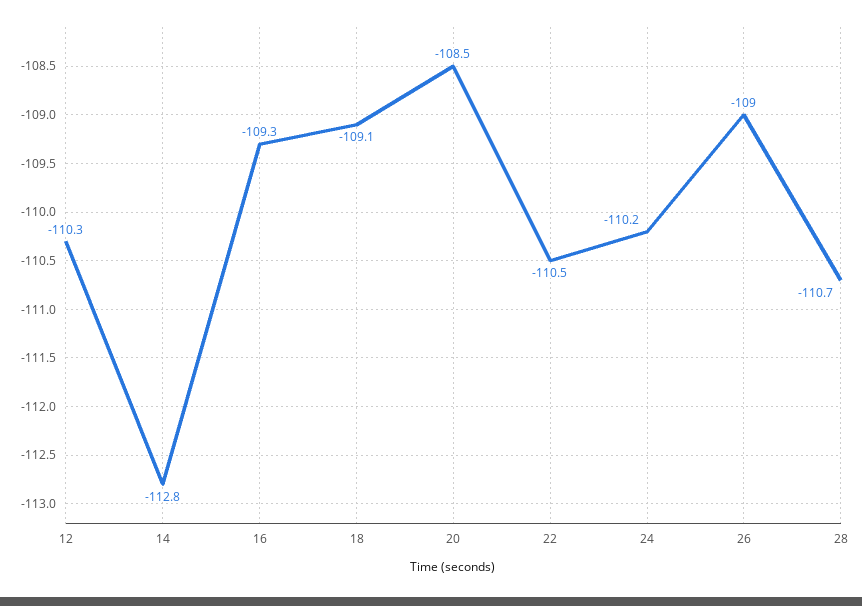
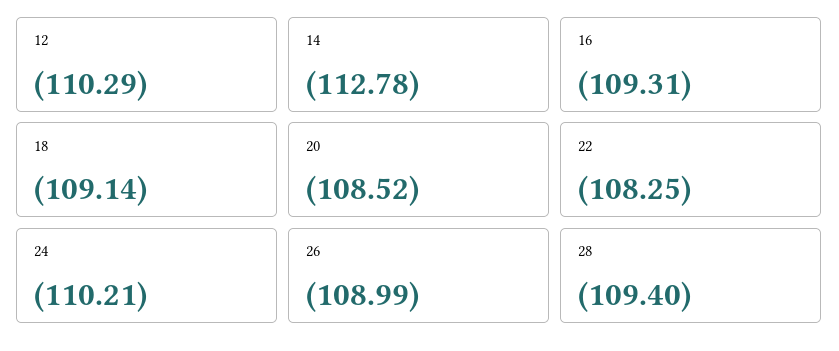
22: -110.5 -> -108.25
28: -110.7 -> -109.4

